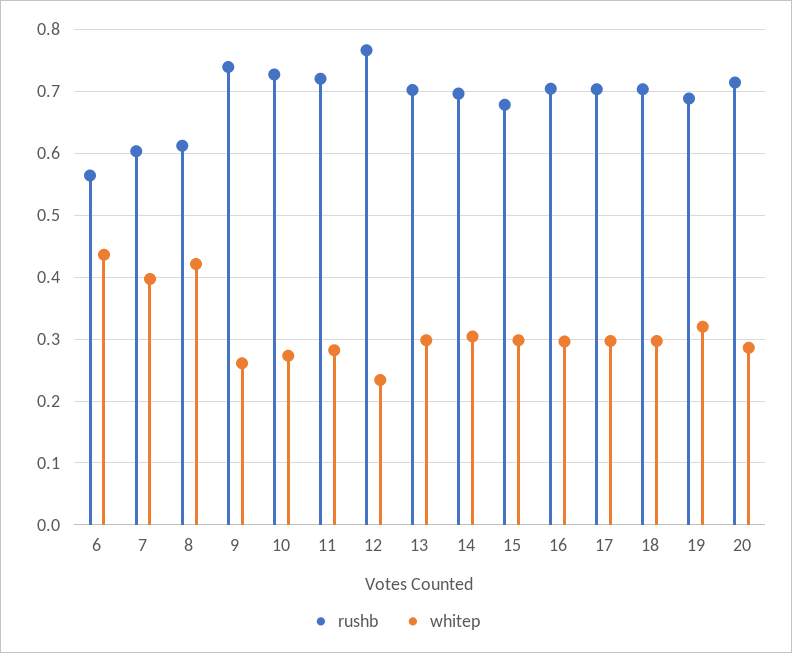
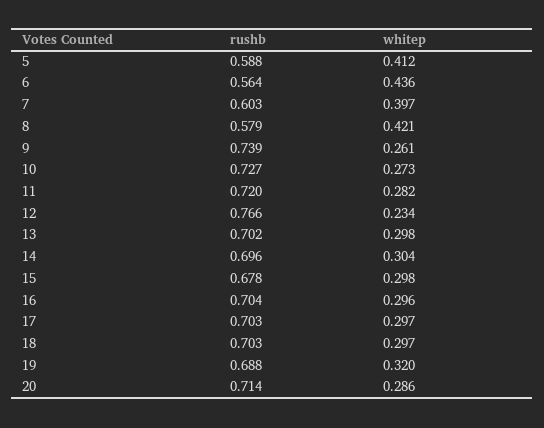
rushb, 8: 0.61 -> 0.579
rushb, 5: none -> 0.588
whitep, 5: none -> 0.412

